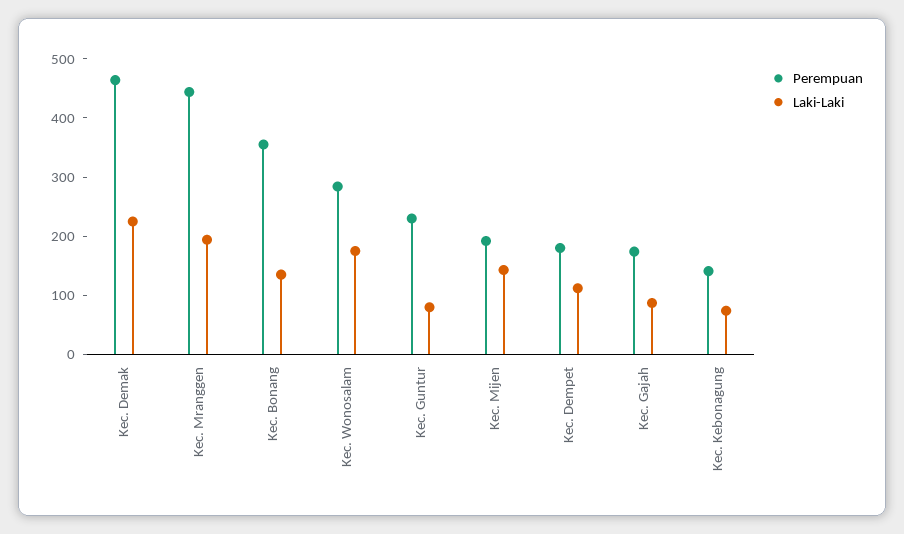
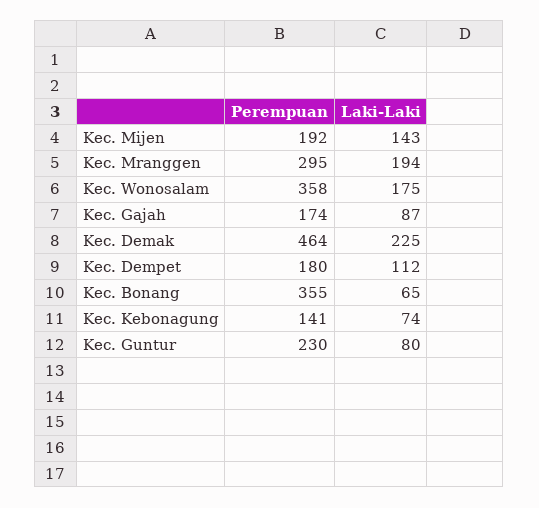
Perempuan, Kec. Mranggen: 440 -> 295
Laki-Laki, Kec. Bonang: 140 -> 65
Perempuan, Kec. Wonosalam: 280 -> 358

